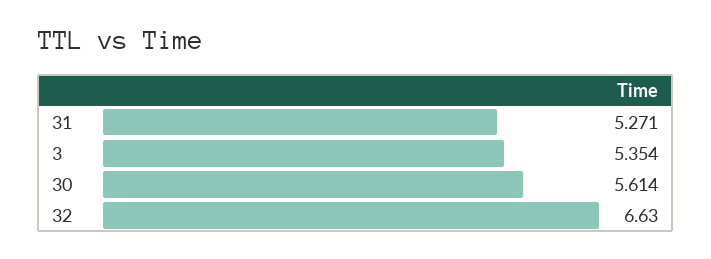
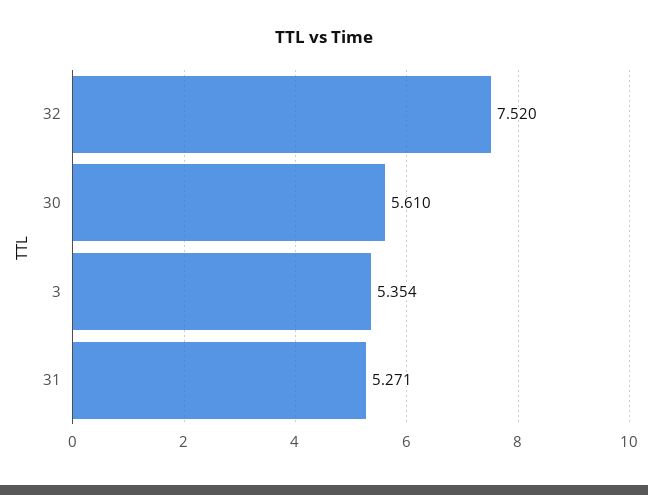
30: 5.614 -> 5.61
32: 6.63 -> 7.52

